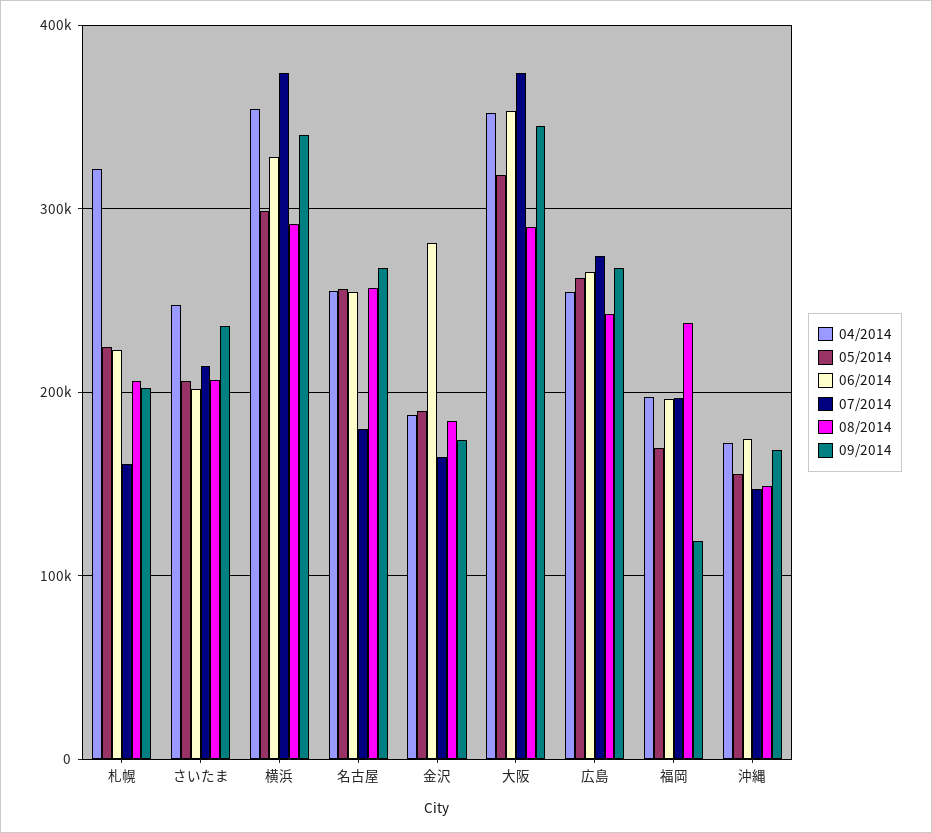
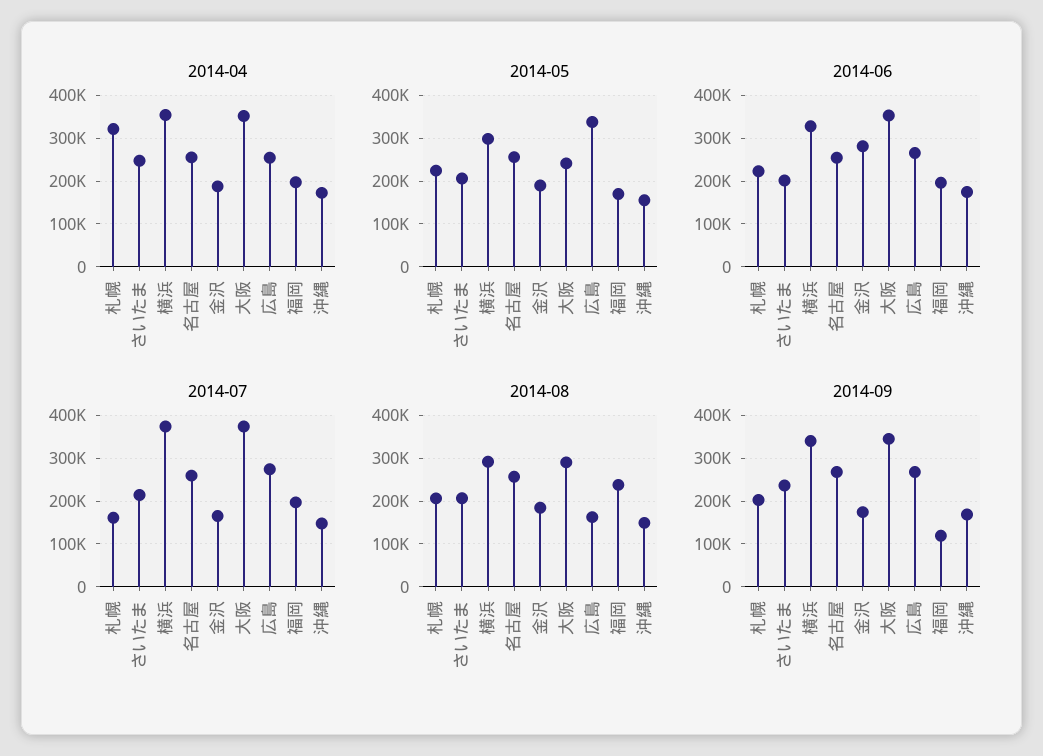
07/2014, 名古屋: 180000 -> 260000
05/2014, 大阪: 320000 -> 240000
05/2014, 広島: 260000 -> 340000
08/2014, 広島: 240000 -> 160000

